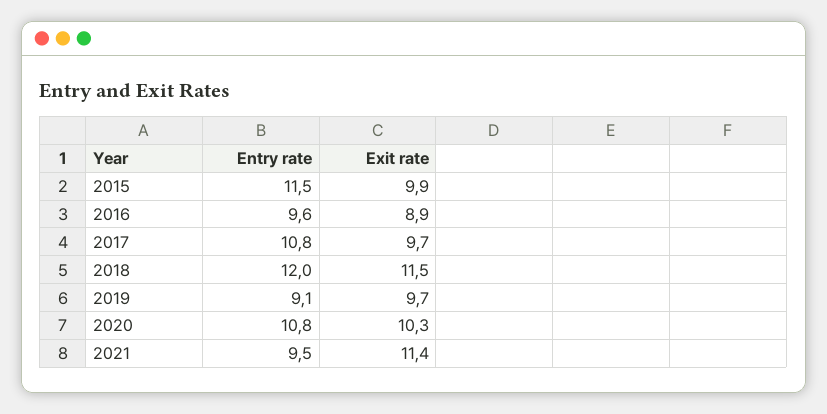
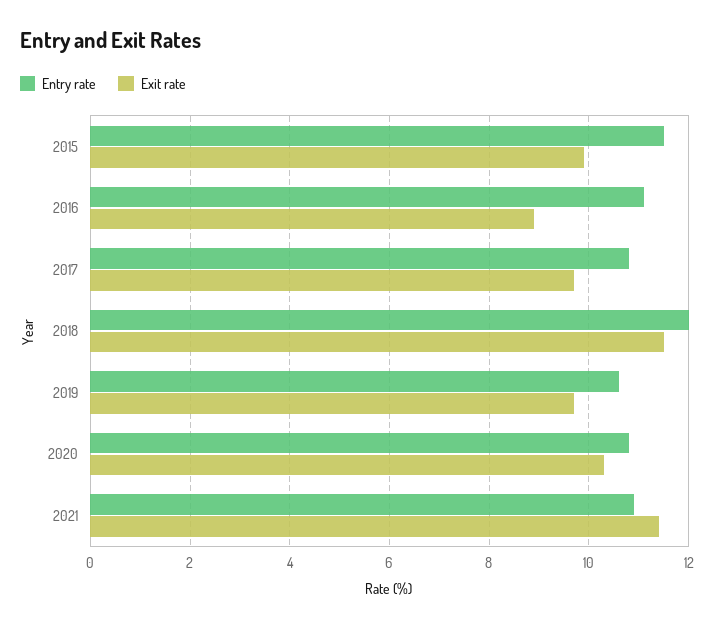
Entry rate, 2016: 9.6 -> 11
Entry rate, 2019: 9.1 -> 10.5
Entry rate, 2021: 9.5 -> 11

